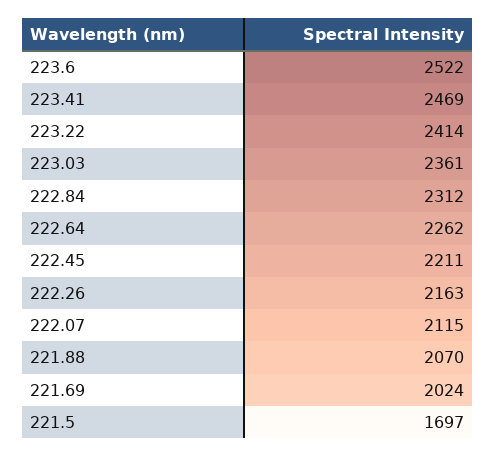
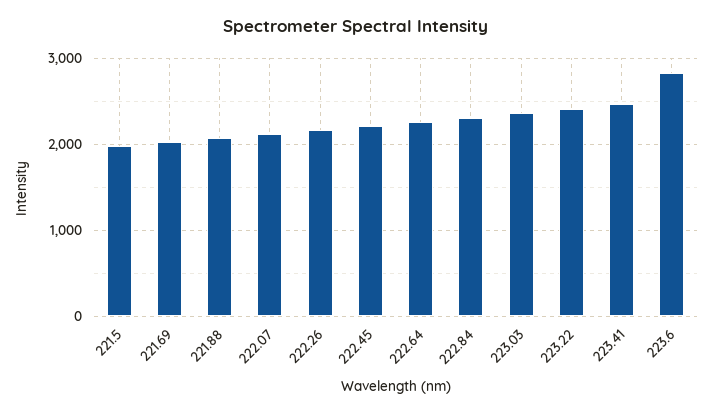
223.6: 2522 -> 2800
221.5: 1697 -> 2000

